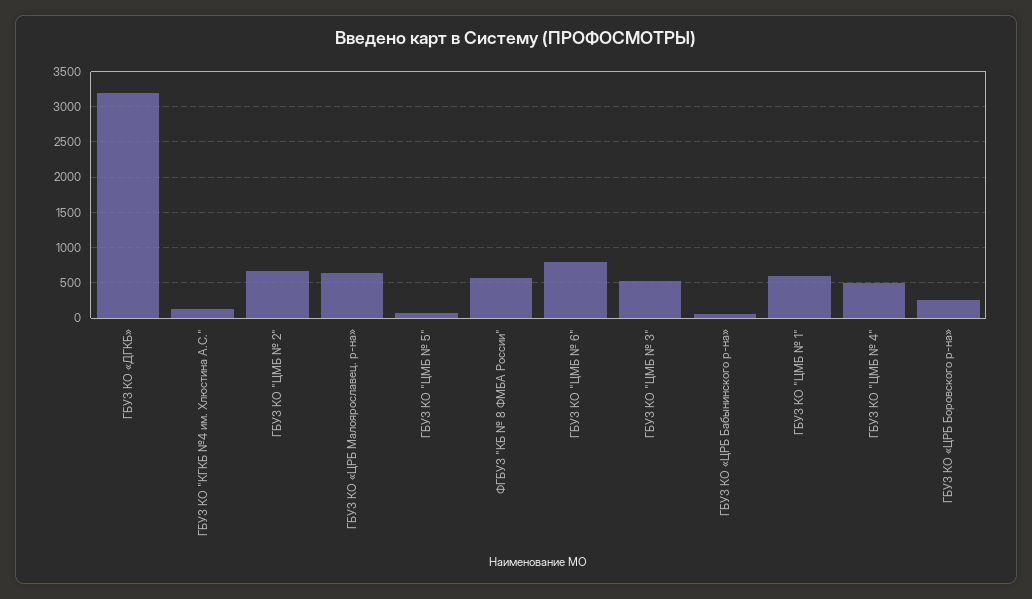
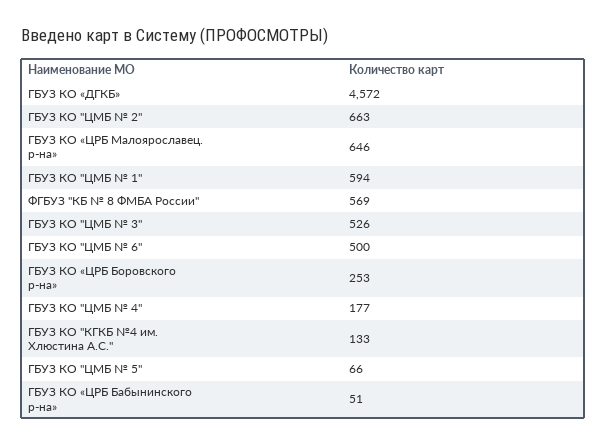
ГБУЗ КО «ДГКБ»: 3200 -> 4572
ГБУЗ КО "ЦМБ № 6": 800 -> 500
ГБУЗ КО "ЦМБ № 4": 500 -> 177

